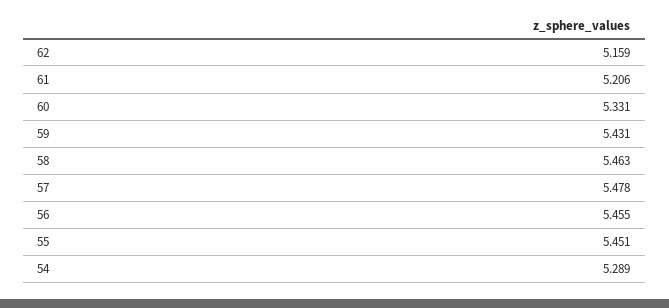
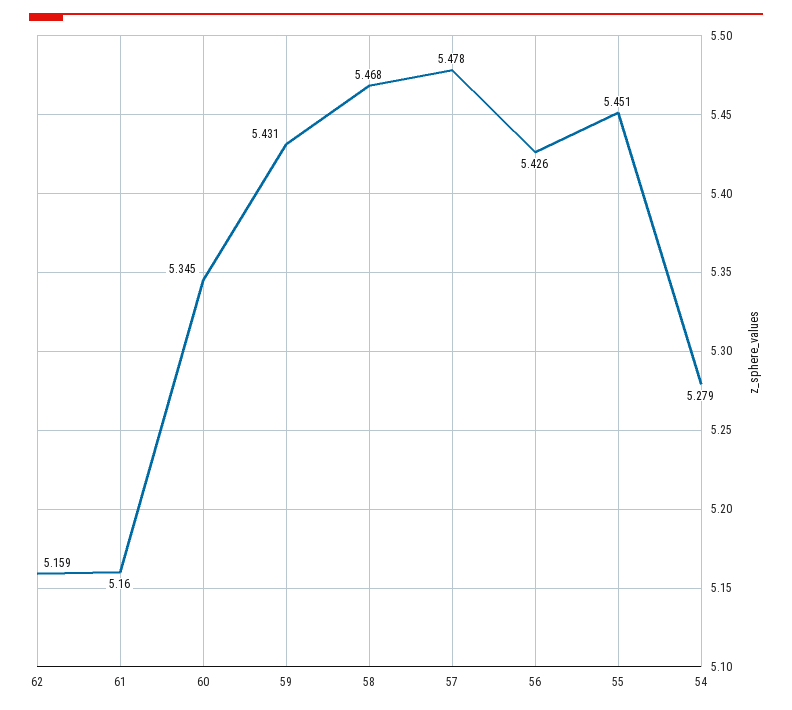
61: 5.206 -> 5.16
60: 5.331 -> 5.345
58: 5.463 -> 5.468
56: 5.455 -> 5.426
54: 5.289 -> 5.279

